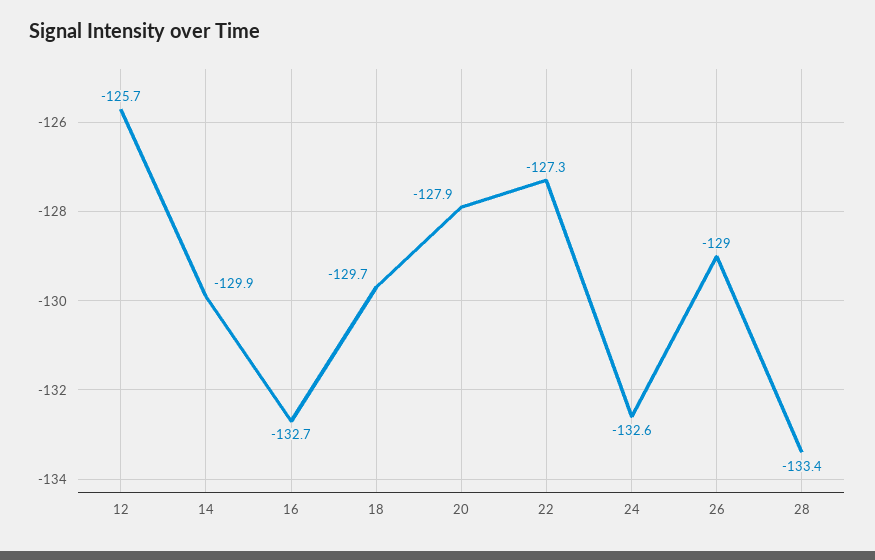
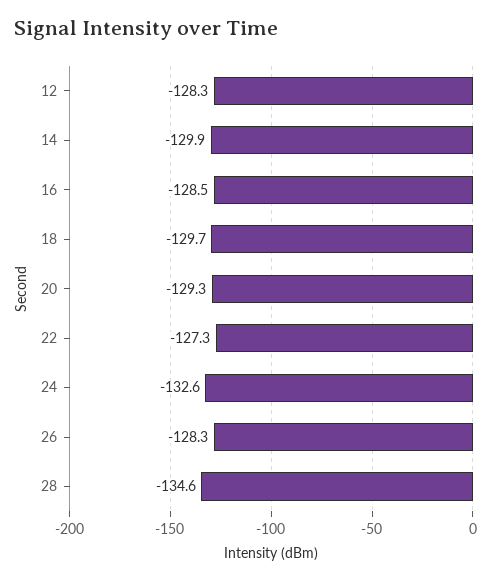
12: -125.7 -> -128.3
16: -132.7 -> -128.5
20: -127.9 -> -129.3
26: -129 -> -128.3
28: -133.4 -> -134.6

